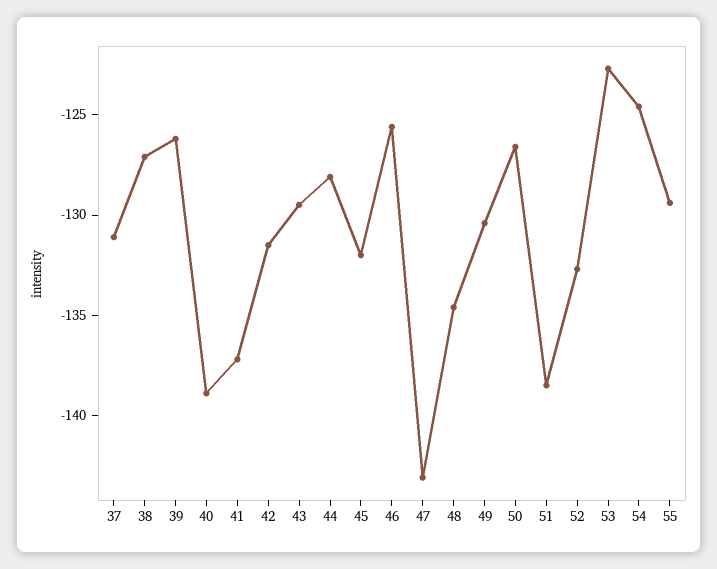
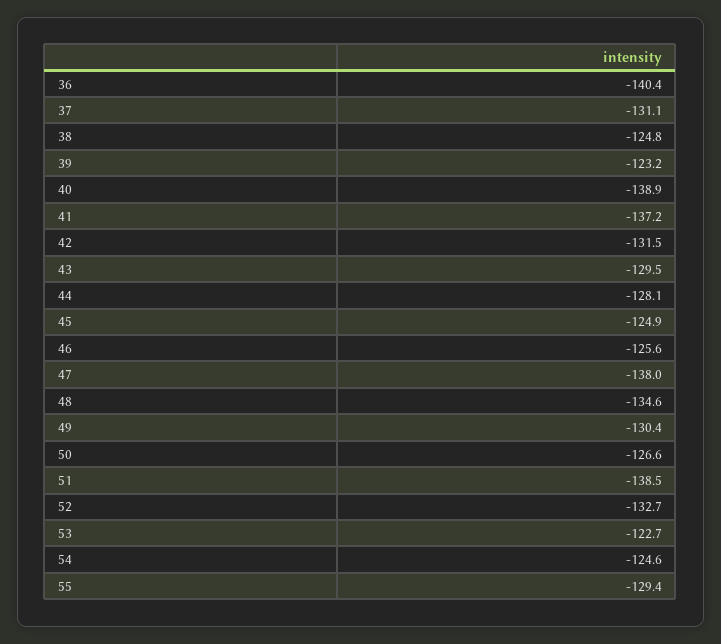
38: -127 -> -124.8
39: -126 -> -123.2
45: -132 -> -124.9
47: -143 -> -138
36: none -> -140.4

